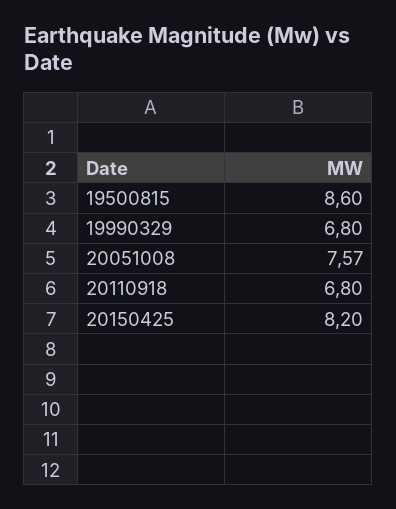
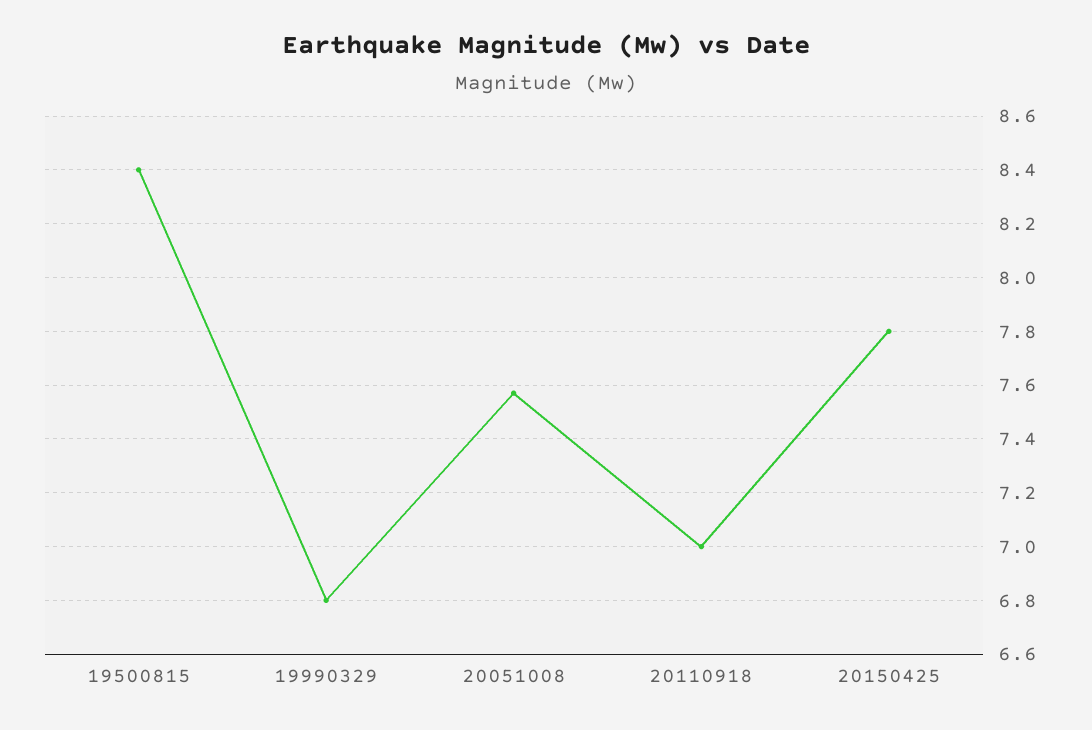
19500815: 8.6 -> 8.4
20110918: 6.8 -> 7
20150425: 8.2 -> 7.8

